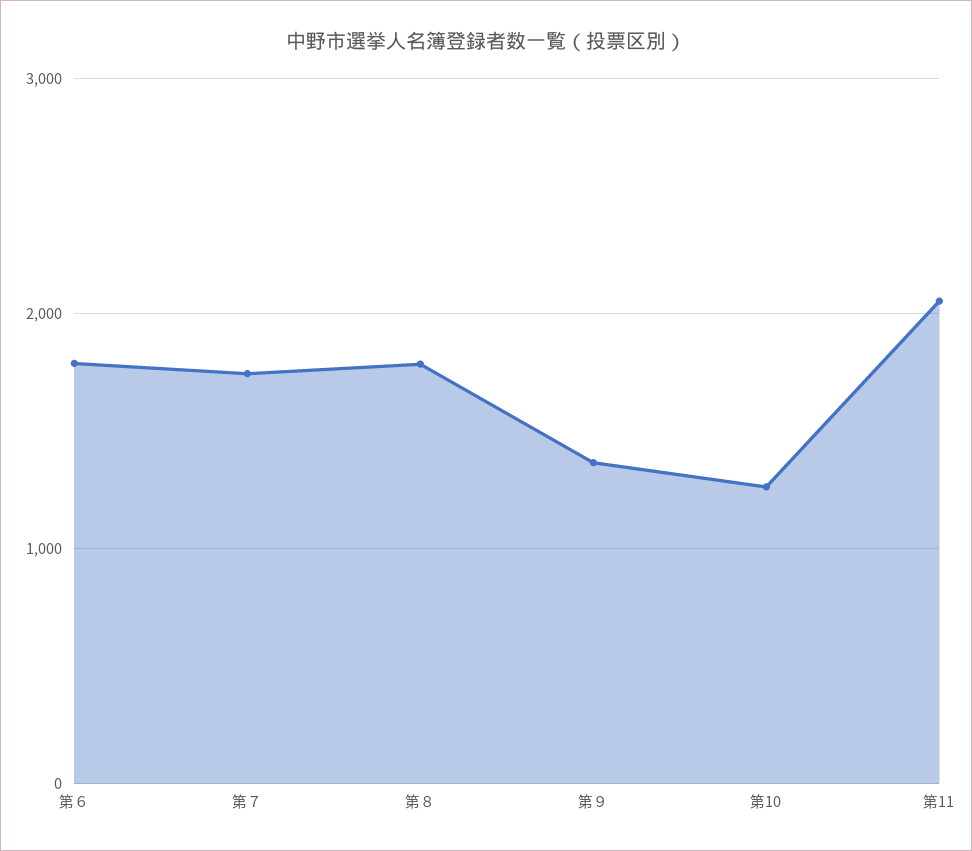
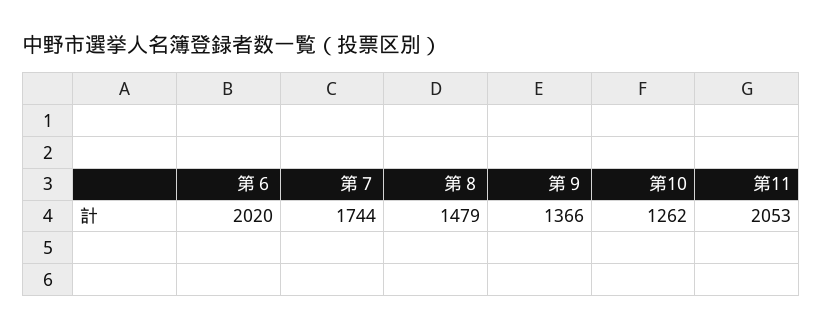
第６: 1800 -> 2020
第８: 1800 -> 1479

